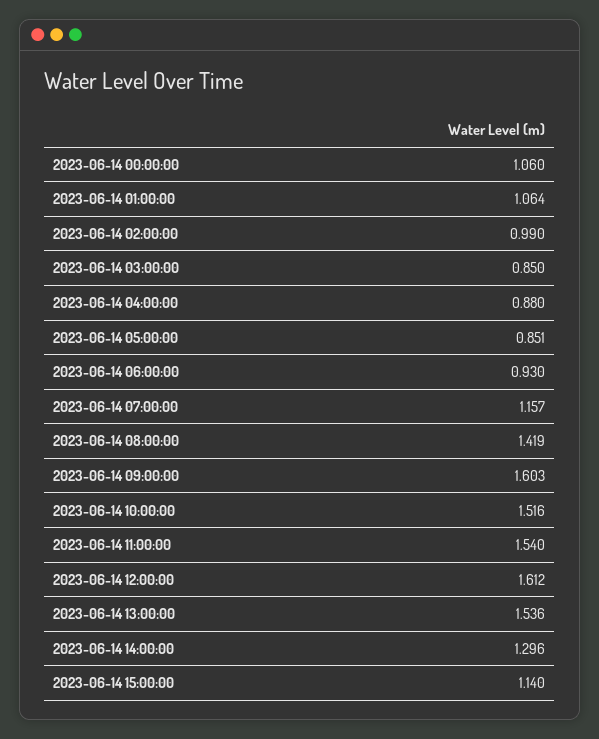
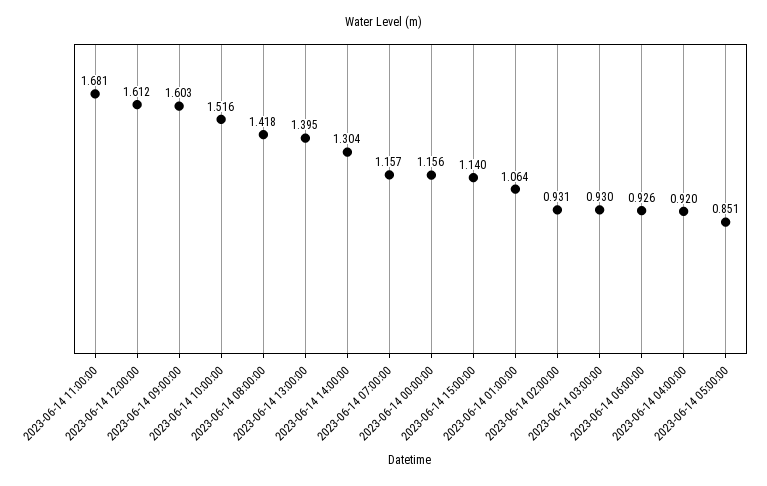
2023-06-14 00:00:00: 1.06 -> 1.156
2023-06-14 02:00:00: 0.99 -> 0.931
2023-06-14 03:00:00: 0.85 -> 0.93
2023-06-14 04:00:00: 0.88 -> 0.92
2023-06-14 06:00:00: 0.93 -> 0.926
2023-06-14 08:00:00: 1.419 -> 1.418
2023-06-14 11:00:00: 1.54 -> 1.681
2023-06-14 13:00:00: 1.536 -> 1.395
2023-06-14 14:00:00: 1.296 -> 1.304

